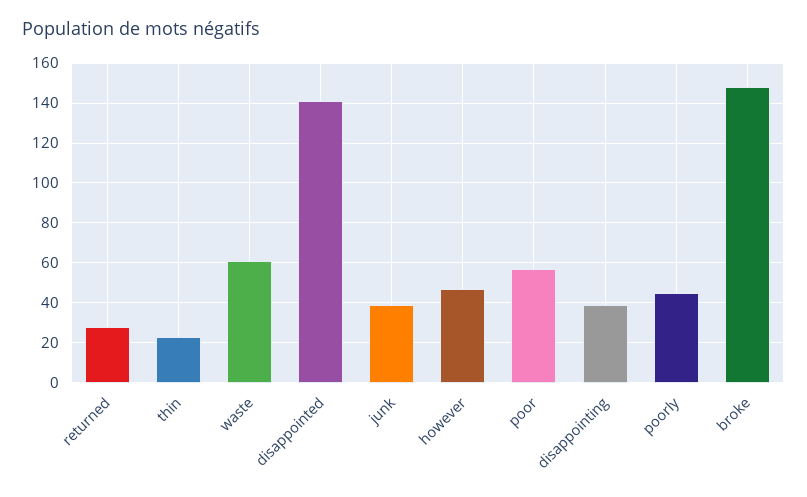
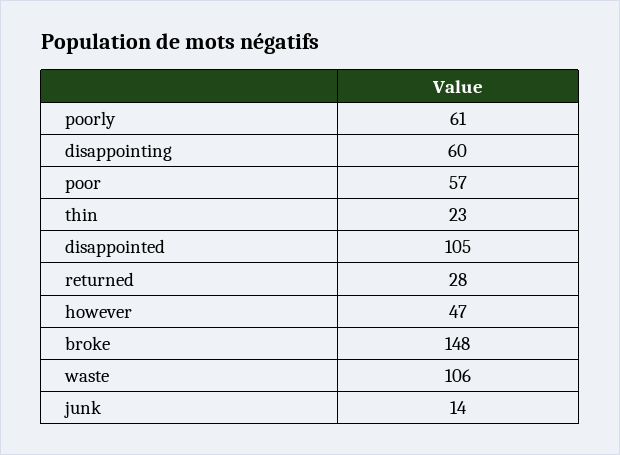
waste: 60 -> 106
disappointed: 140 -> 105
junk: 40 -> 14
disappointing: 40 -> 60
poorly: 45 -> 61

